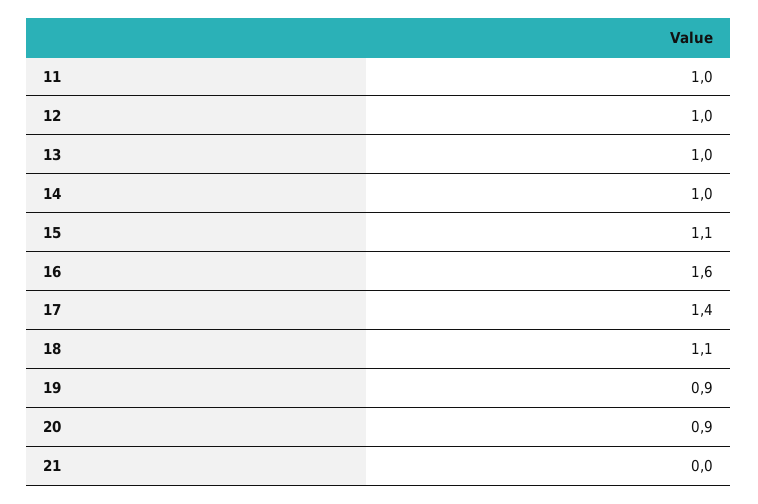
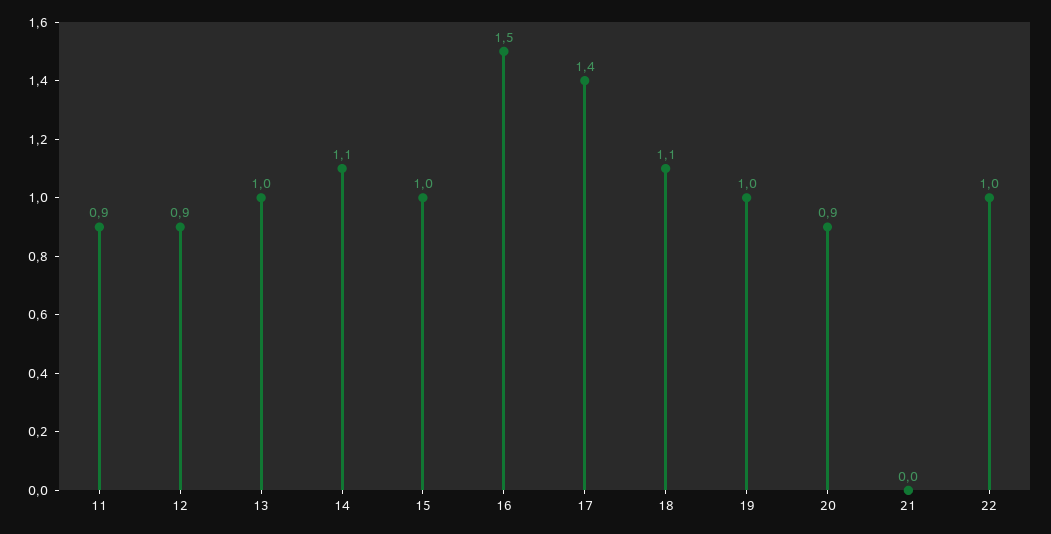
11: 1 -> 0.9
12: 1 -> 0.9
14: 1 -> 1.1
15: 1.1 -> 1
16: 1.6 -> 1.5
19: 0.9 -> 1
22: none -> 1

